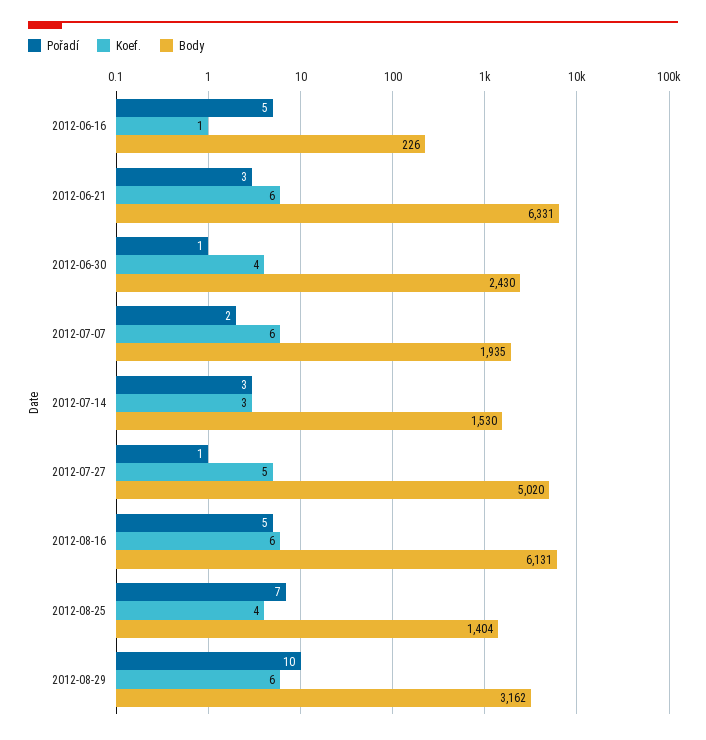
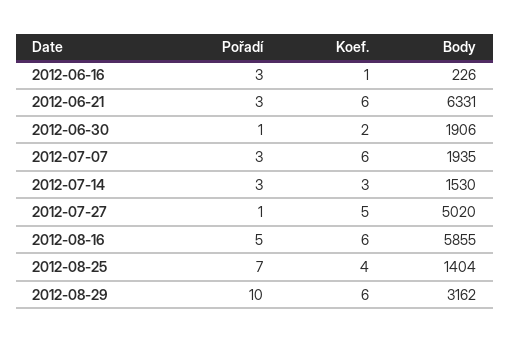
Pořadí, 2012-06-16: 5 -> 3
Koef., 2012-06-30: 4 -> 2
Body, 2012-06-30: 2430 -> 1906
Pořadí, 2012-07-07: 2 -> 3
Body, 2012-08-16: 6131 -> 5855

